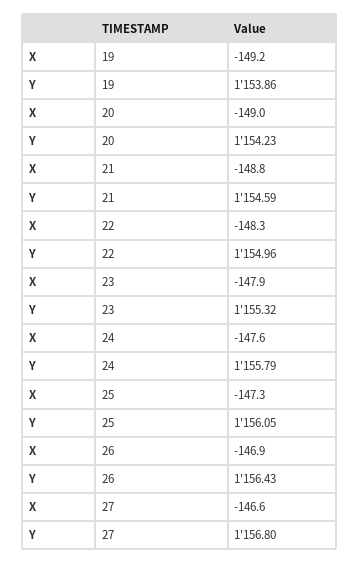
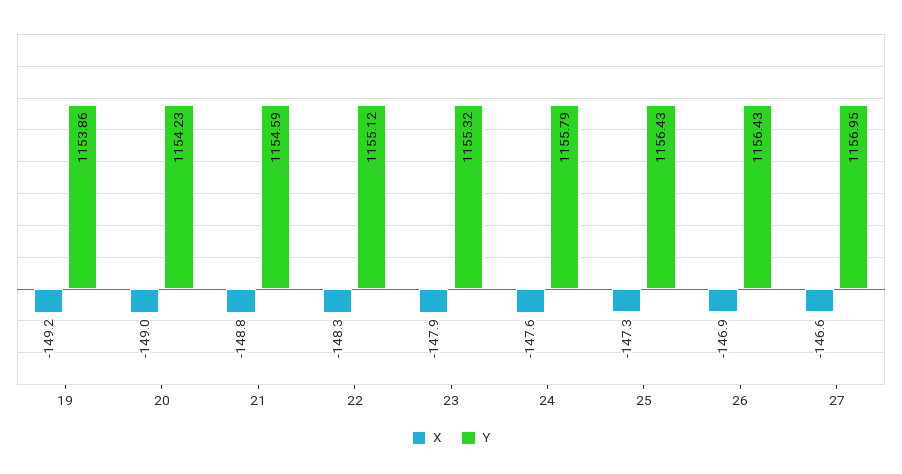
Y, 22: 1154.96 -> 1155.12
Y, 25: 1156.05 -> 1156.43
Y, 27: 1156.8 -> 1156.95

